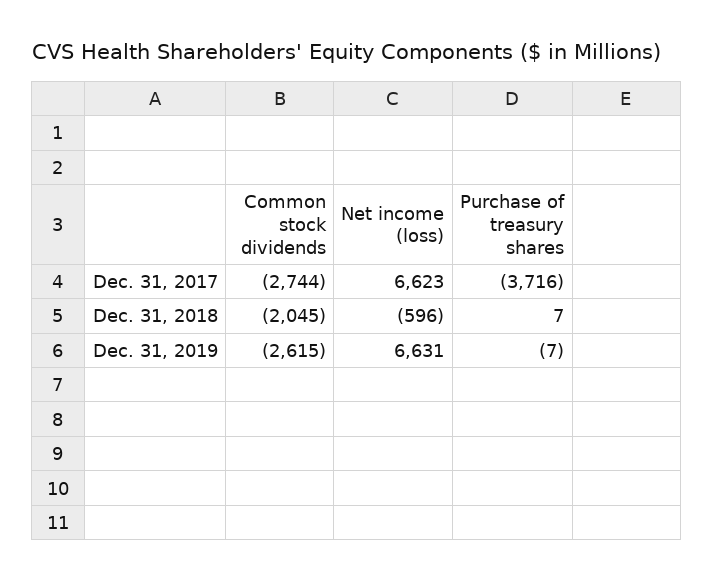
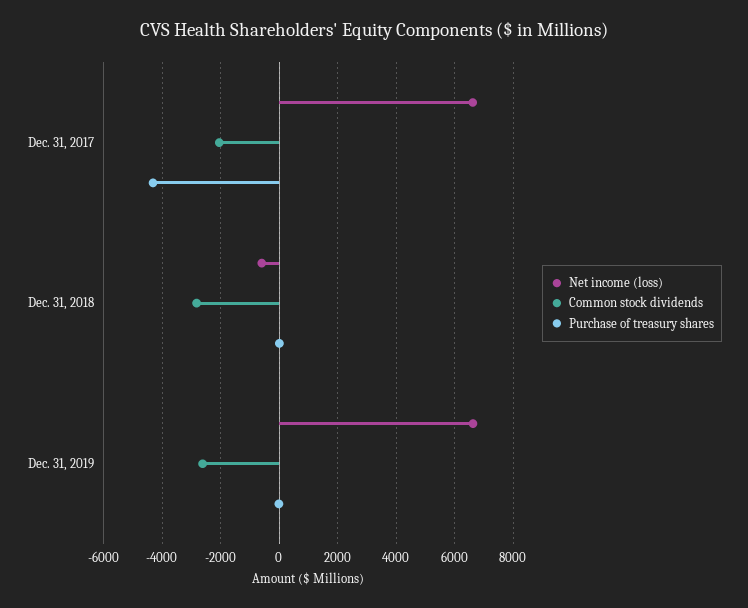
Common stock dividends, Dec. 31, 2017: -2744 -> -2000
Purchase of treasury shares, Dec. 31, 2017: -3716 -> -4250
Common stock dividends, Dec. 31, 2018: -2045 -> -2750

